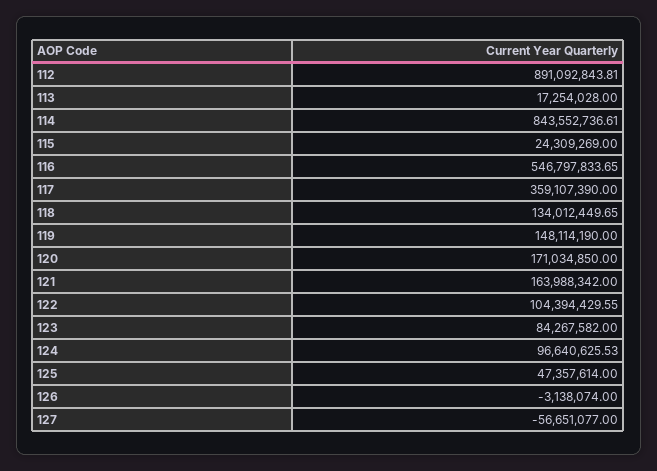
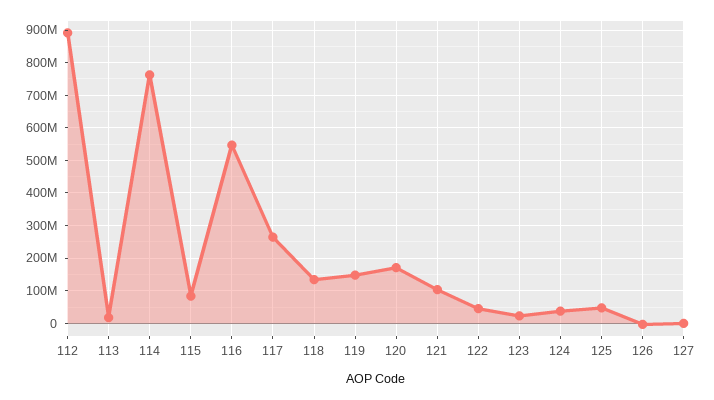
114: 843552736.61 -> 760000000
115: 24309269 -> 80000000
117: 359107390 -> 260000000
121: 163988342 -> 100000000
122: 104394429.55 -> 40000000
123: 84267582 -> 20000000
124: 96640625.53 -> 40000000
127: -56651077 -> 0

